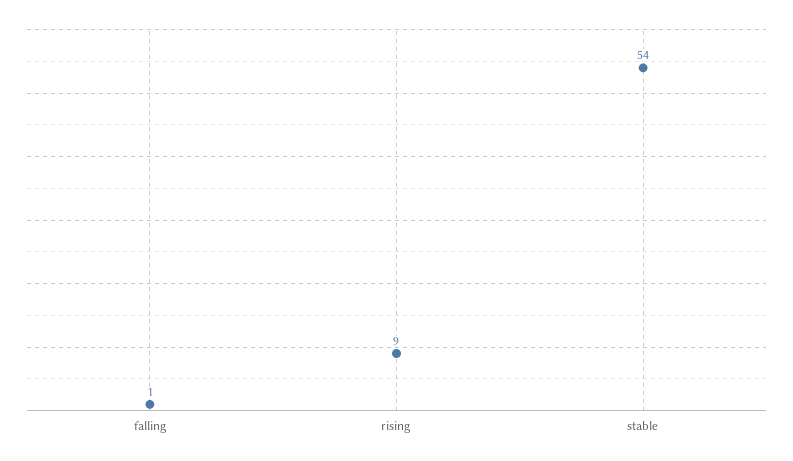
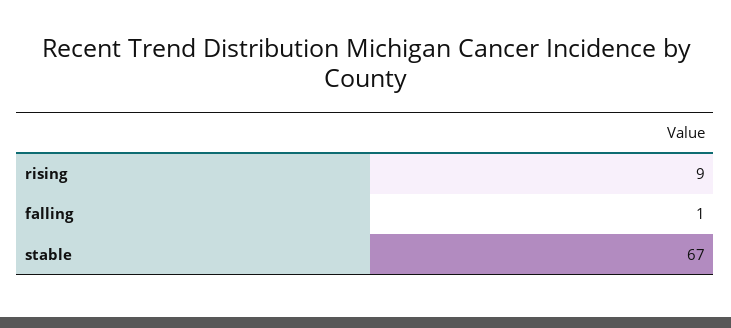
stable: 54 -> 67

